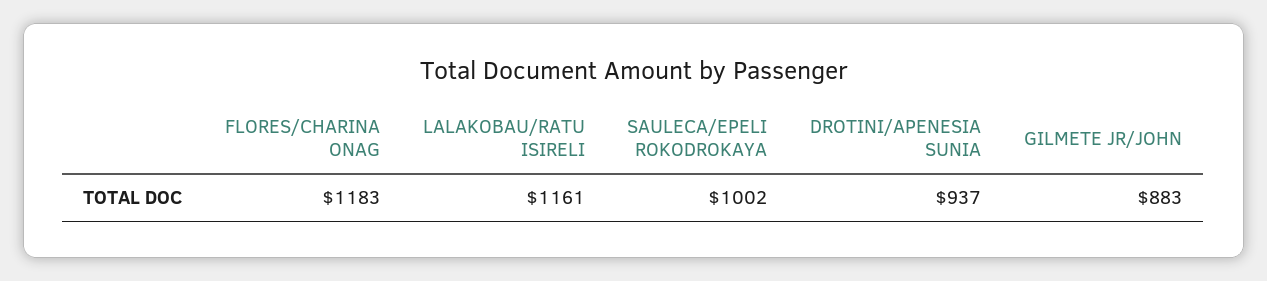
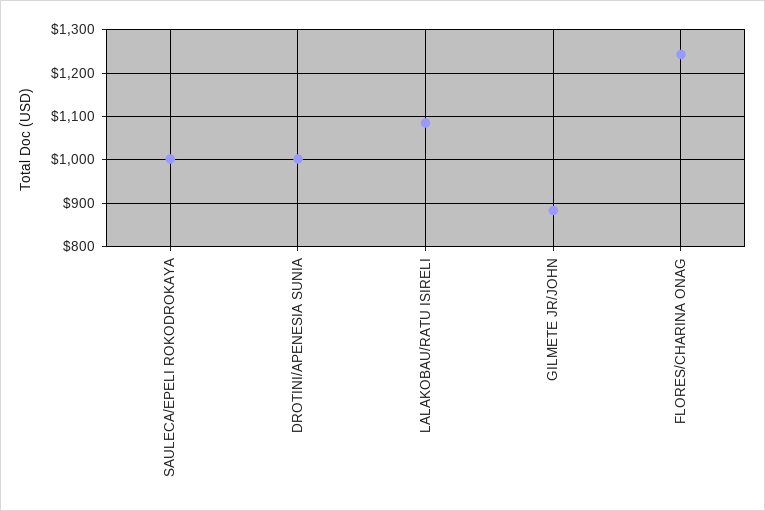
FLORES/CHARINA ONAG: 1183 -> 1240
LALAKOBAU/RATU ISIRELI: 1161 -> 1080
DROTINI/APENESIA SUNIA: 937 -> 1000

